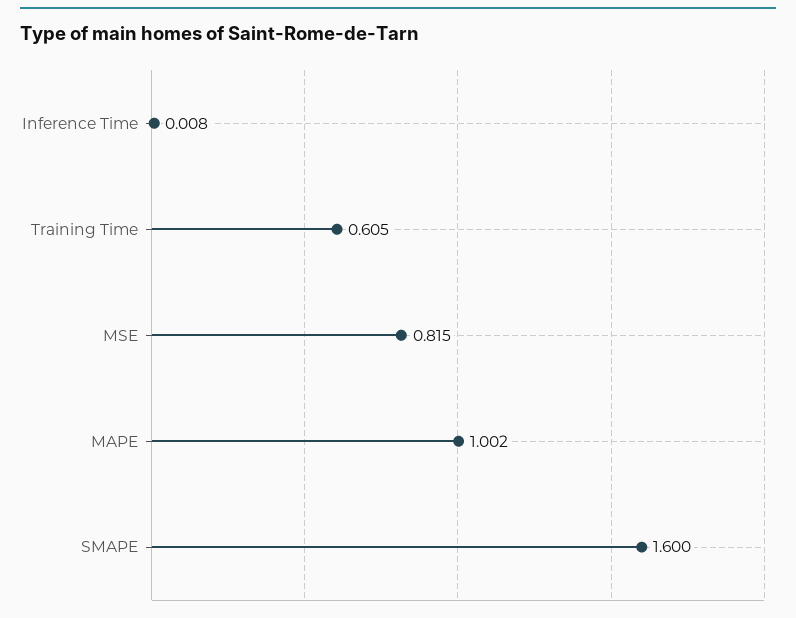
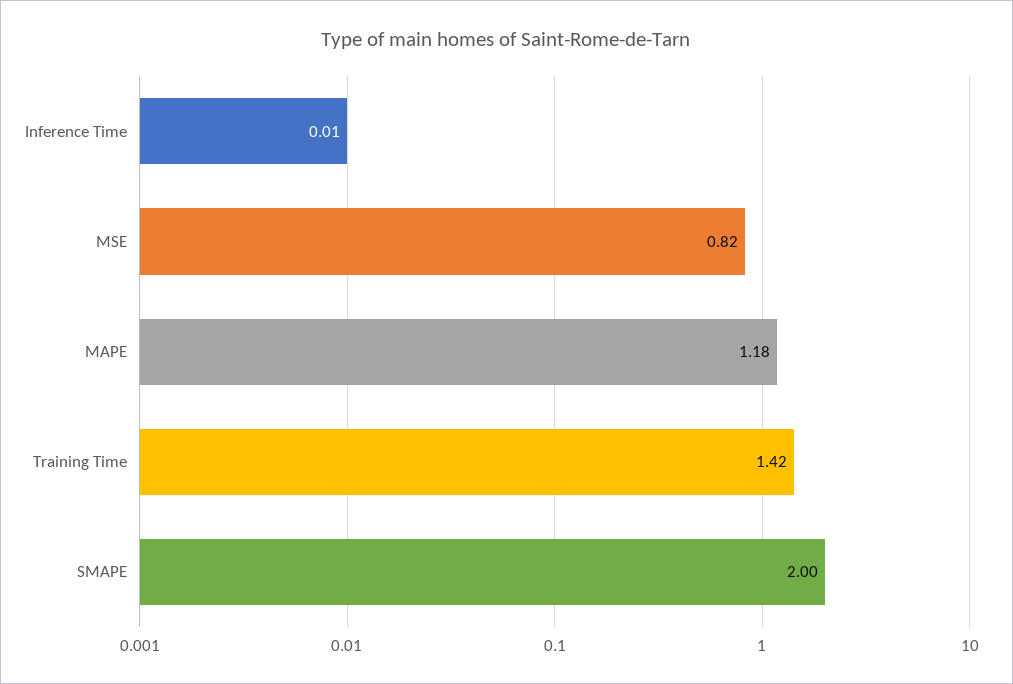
Training Time: 0.605 -> 1.42
MAPE: 1.002 -> 1.18
SMAPE: 1.6 -> 2

